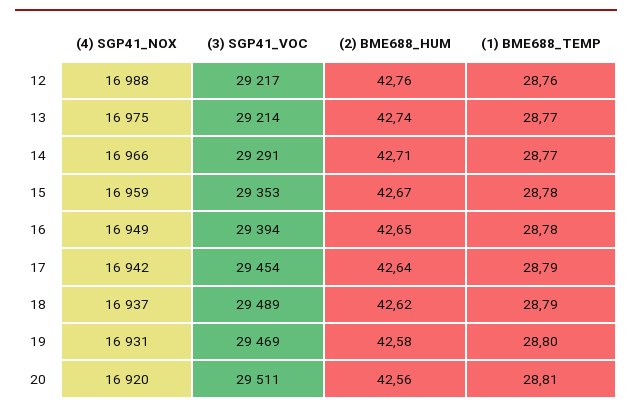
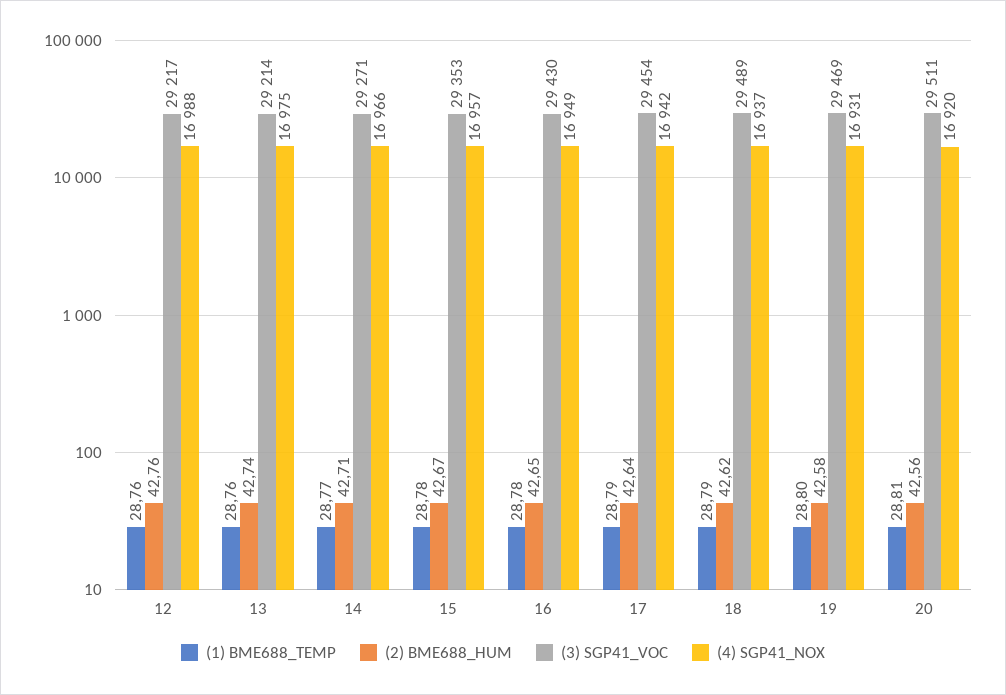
(1) BME688_TEMP, 13: 28.77 -> 28.76
(3) SGP41_VOC, 14: 29291 -> 29271
(4) SGP41_NOX, 15: 16959 -> 16957
(3) SGP41_VOC, 16: 29394 -> 29430

